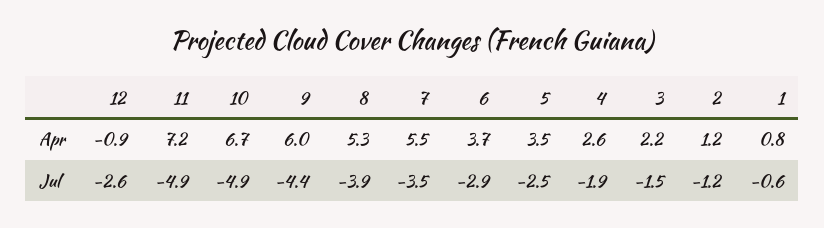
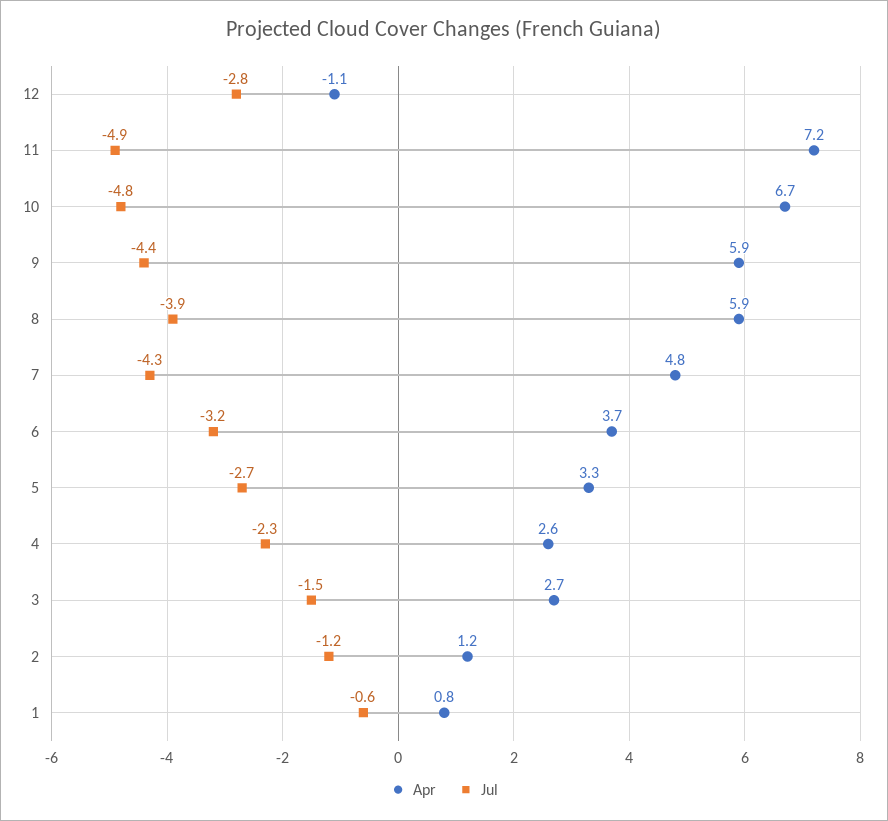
Apr, 12: -0.9 -> -1.1
Apr, 9: 6 -> 5.9
Apr, 8: 5.3 -> 5.9
Apr, 7: 5.5 -> 4.8
Apr, 5: 3.5 -> 3.3
Apr, 3: 2.2 -> 2.7
Jul, 12: -2.6 -> -2.8
Jul, 10: -4.9 -> -4.8
Jul, 7: -3.5 -> -4.3
Jul, 6: -2.9 -> -3.2
Jul, 5: -2.5 -> -2.7
Jul, 4: -1.9 -> -2.3

